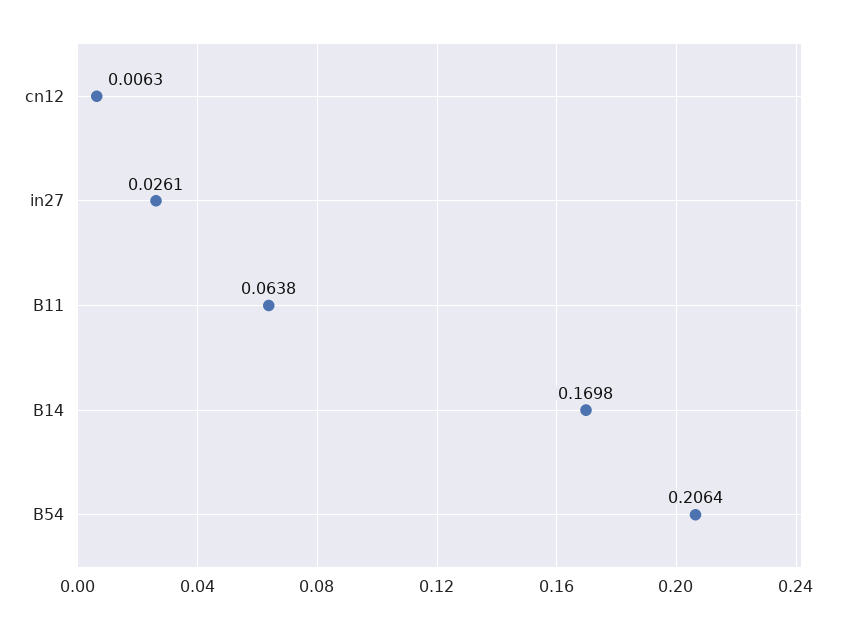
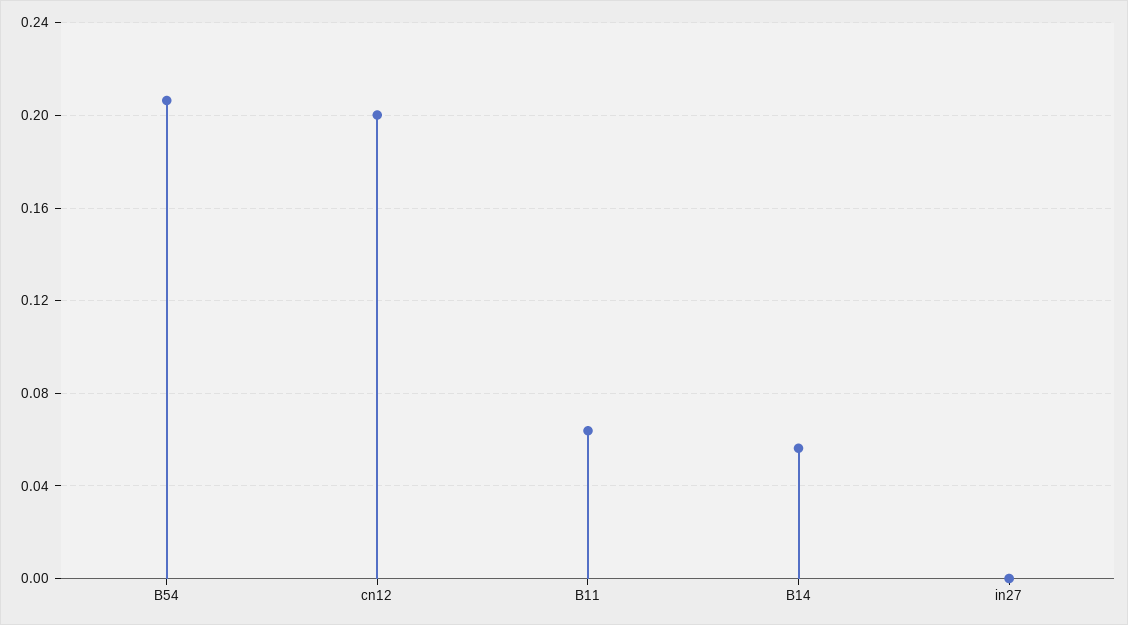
cn12: 0.0063 -> 0.2
in27: 0.0261 -> 0
B14: 0.1698 -> 0.055

